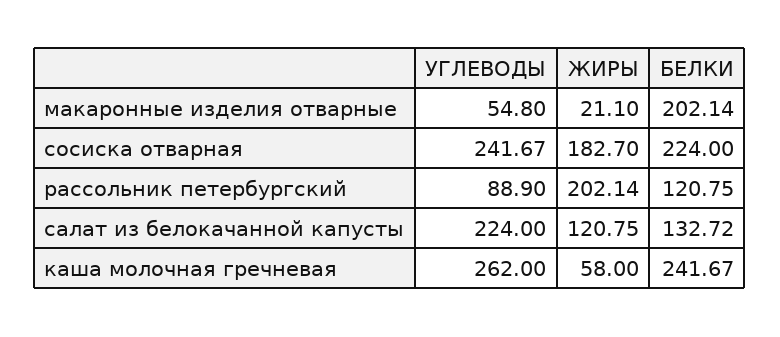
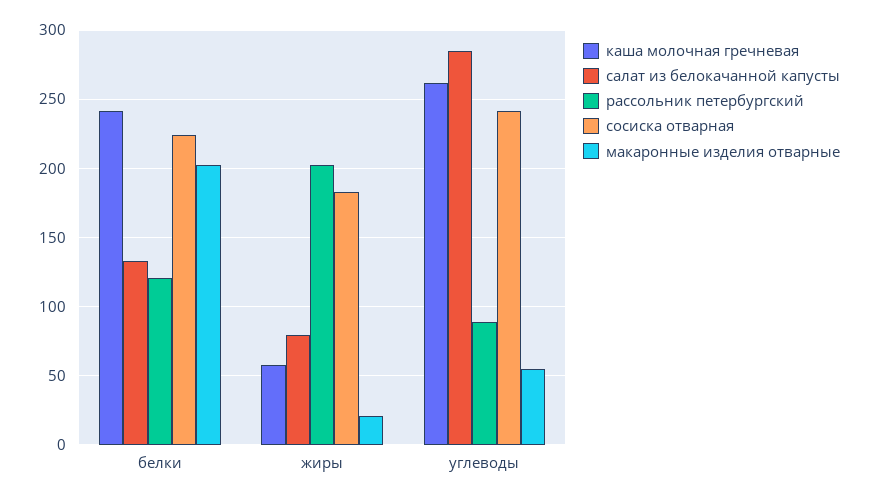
салат из белокачанной капусты, УГЛЕВОДЫ: 224 -> 285
салат из белокачанной капусты, ЖИРЫ: 120.75 -> 80

